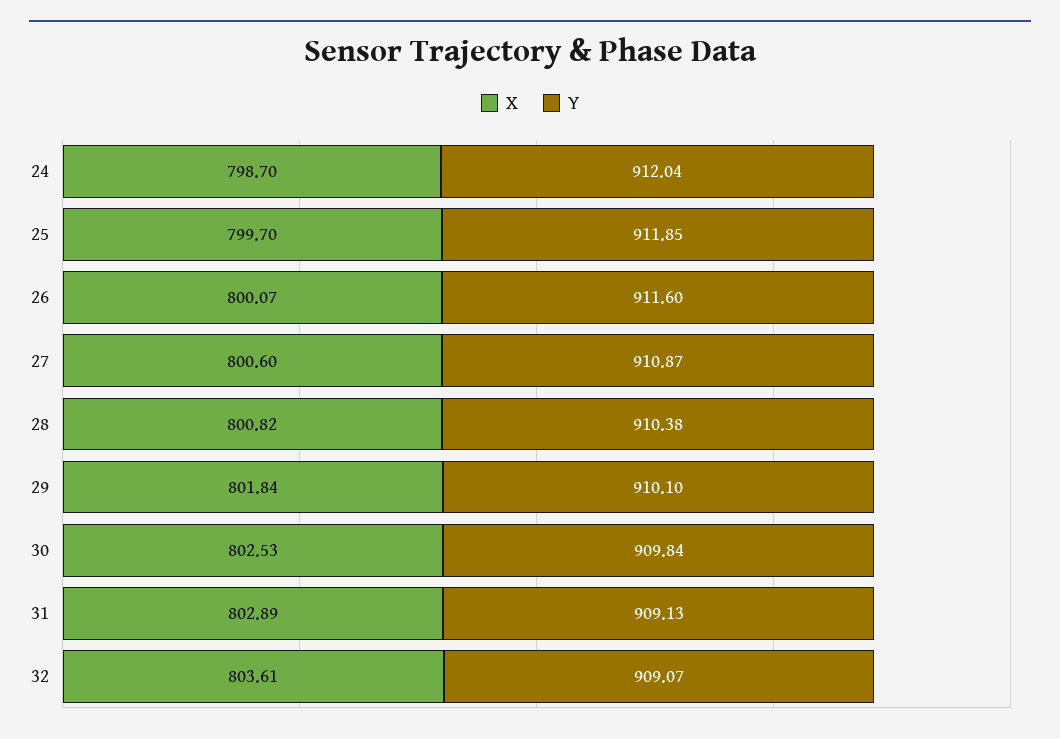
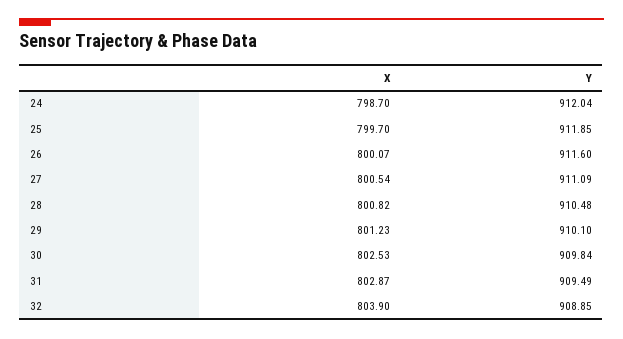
X, 27: 800.6 -> 800.54
Y, 27: 910.87 -> 911.09
Y, 28: 910.38 -> 910.48
X, 29: 801.84 -> 801.23
X, 31: 802.89 -> 802.87
Y, 31: 909.13 -> 909.49
X, 32: 803.61 -> 803.9
Y, 32: 909.07 -> 908.85

